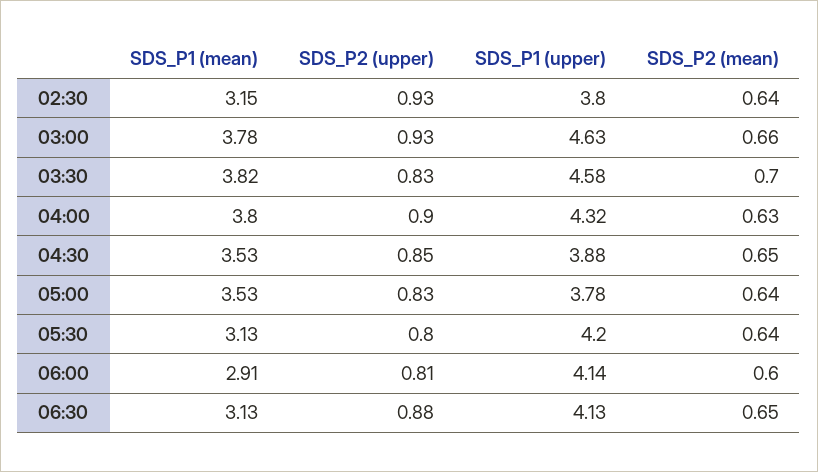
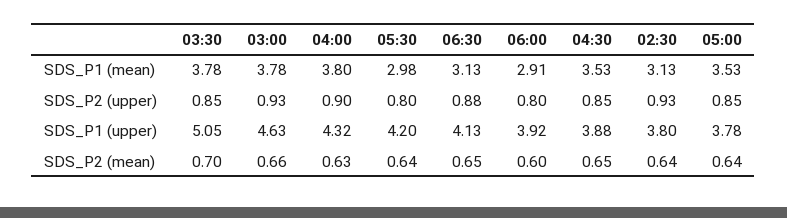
SDS_P1 (mean), 02:30: 3.15 -> 3.13
SDS_P1 (mean), 03:30: 3.82 -> 3.78
SDS_P2 (upper), 03:30: 0.83 -> 0.85
SDS_P1 (upper), 03:30: 4.58 -> 5.05
SDS_P2 (upper), 05:00: 0.83 -> 0.85
SDS_P1 (mean), 05:30: 3.13 -> 2.98
SDS_P2 (upper), 06:00: 0.81 -> 0.8
SDS_P1 (upper), 06:00: 4.14 -> 3.92

